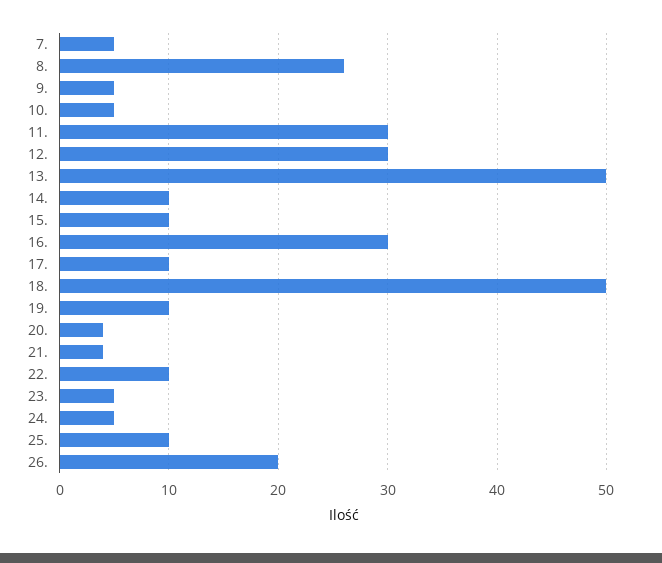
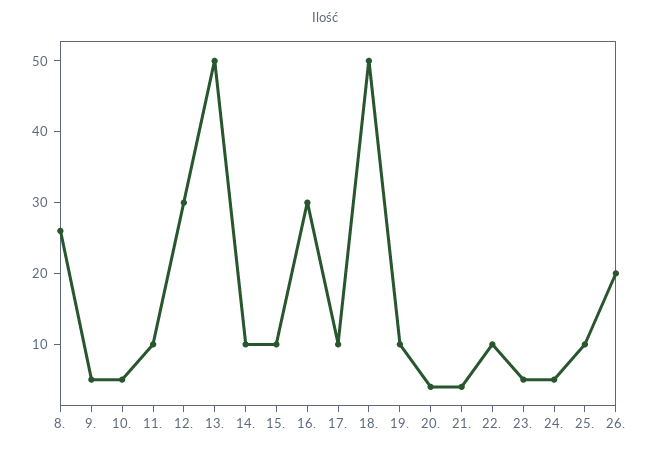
7.: 5 -> none
11.: 30 -> 10

